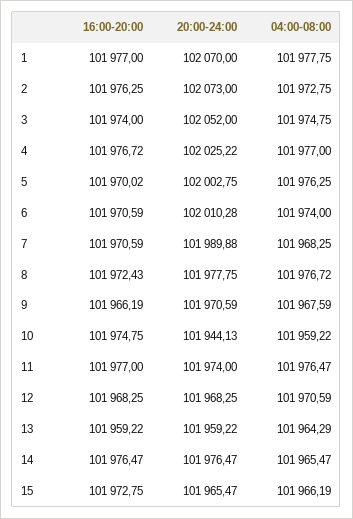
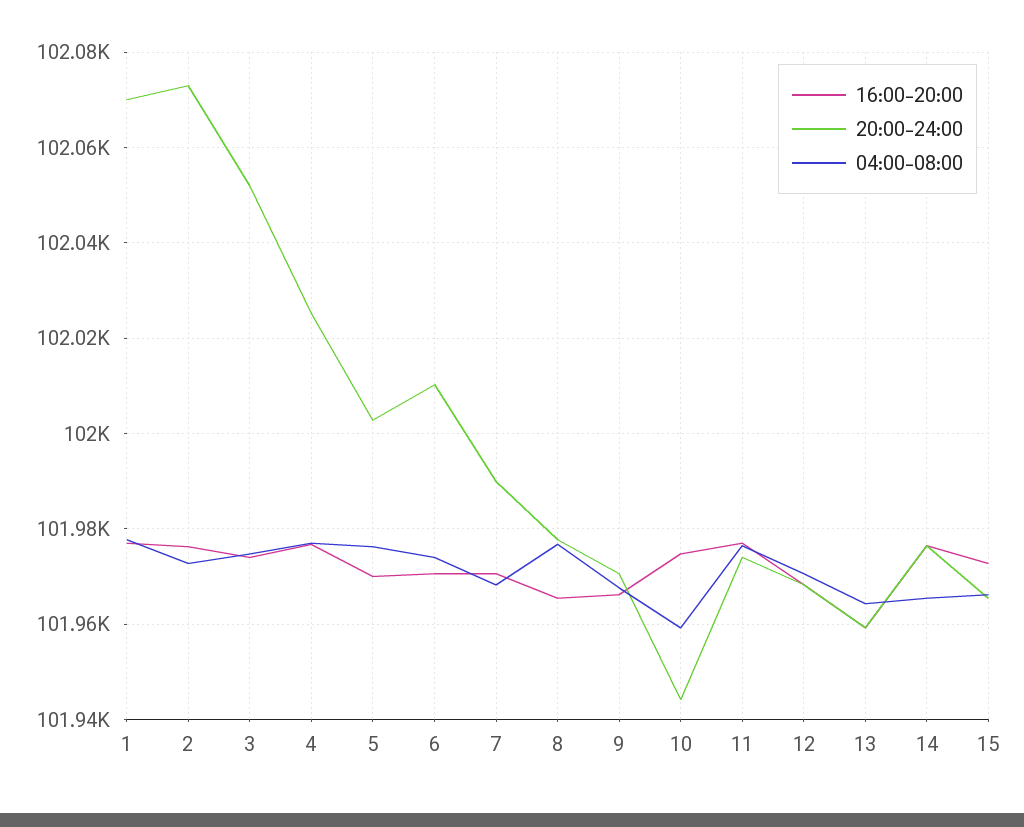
16:00-20:00, 8: 101972.43 -> 101966

